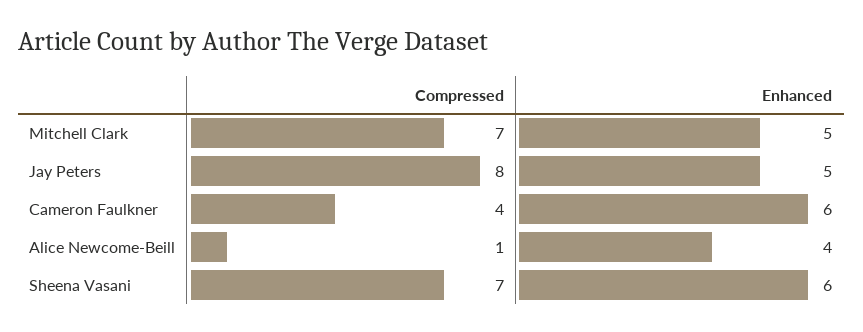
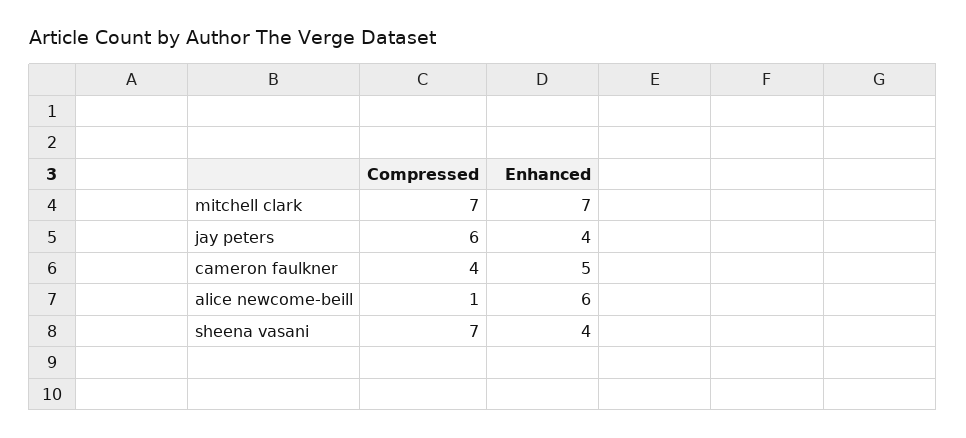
Enhanced, Mitchell Clark: 5 -> 7
Compressed, Jay Peters: 8 -> 6
Enhanced, Jay Peters: 5 -> 4
Enhanced, Cameron Faulkner: 6 -> 5
Enhanced, Alice Newcome-Beill: 4 -> 6
Enhanced, Sheena Vasani: 6 -> 4

